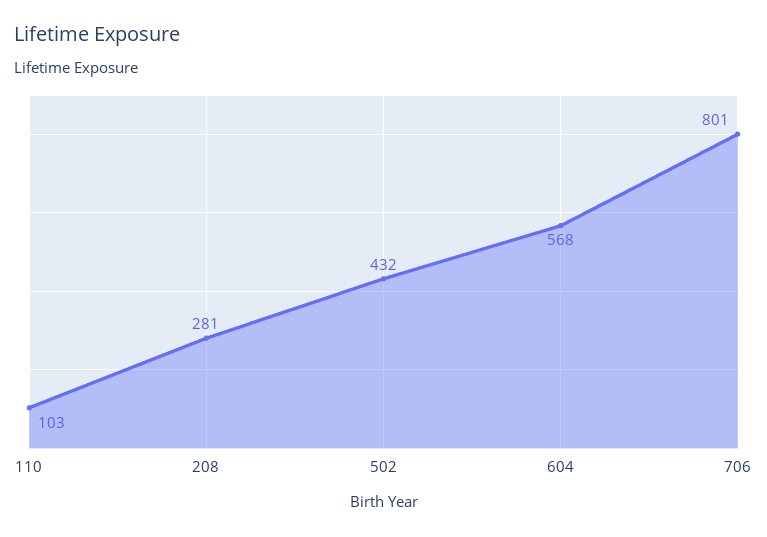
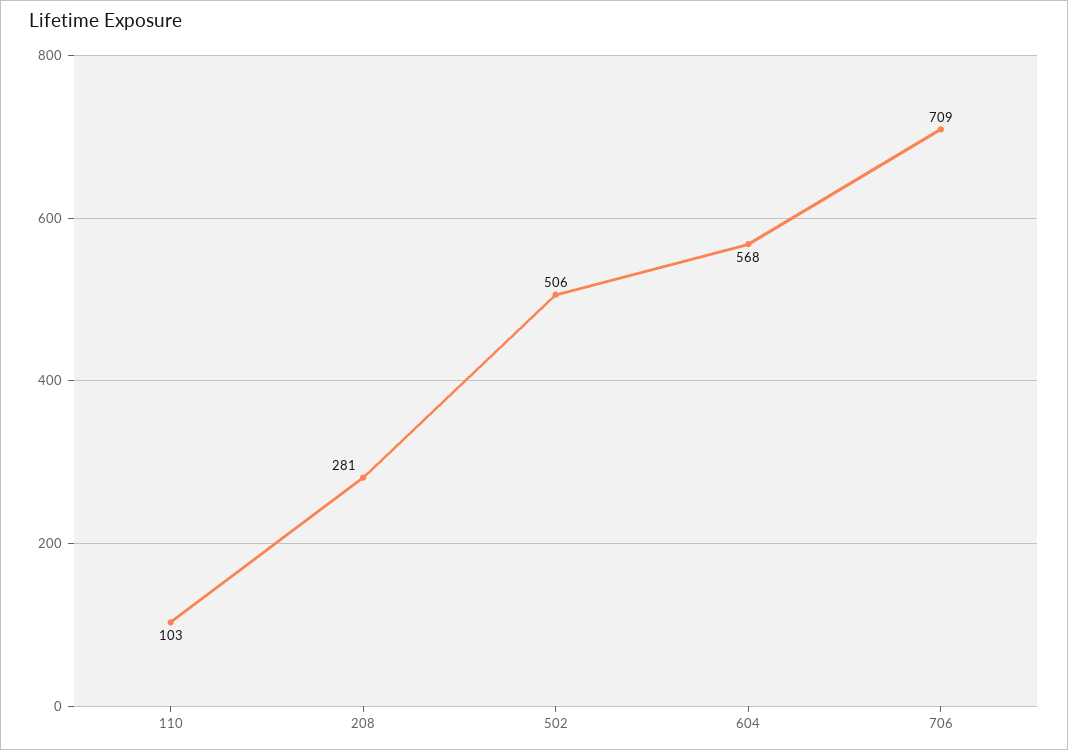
502: 432 -> 506
706: 801 -> 709

